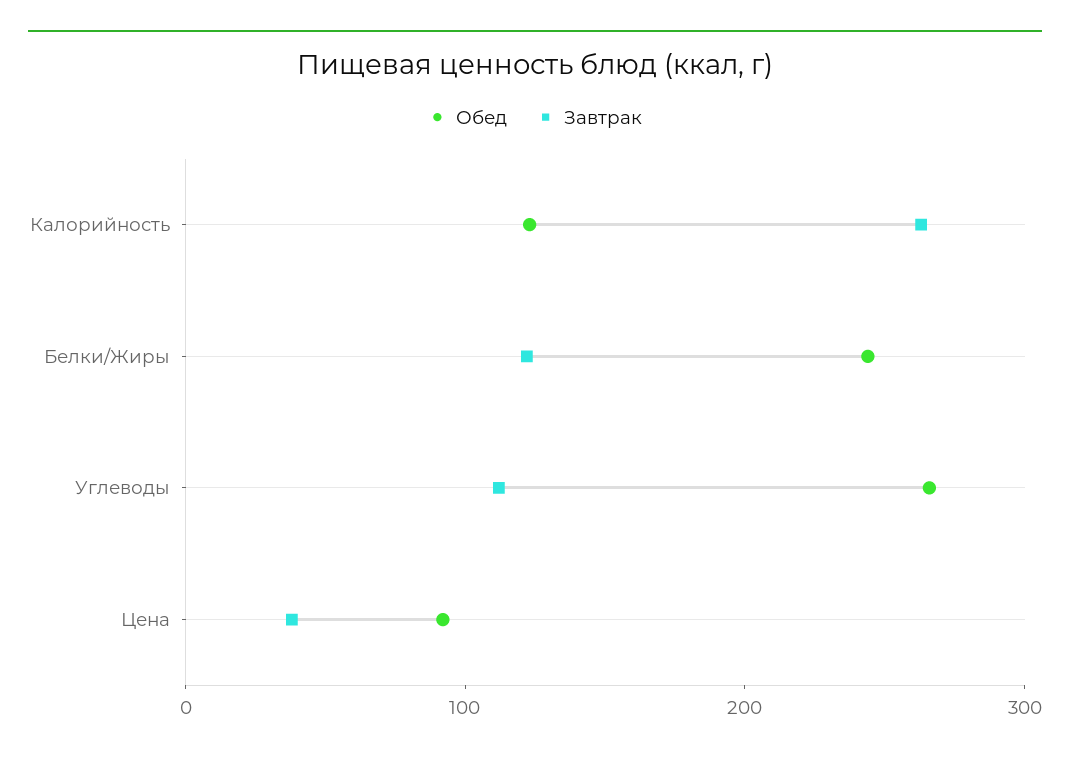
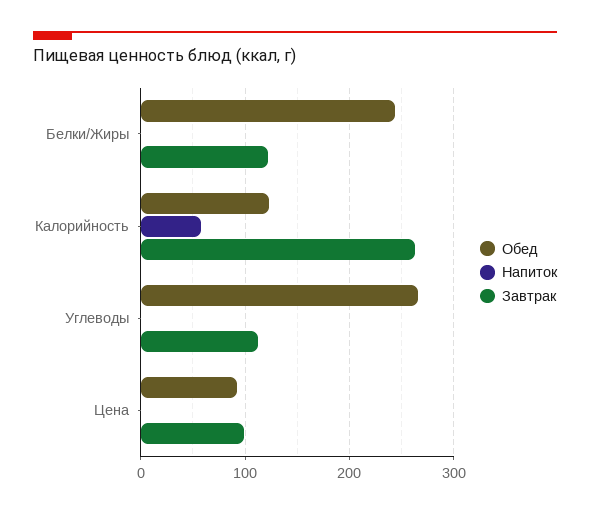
Завтрак, Цена: 40 -> 100
Напиток, Белки/Жиры: none -> 0
Напиток, Калорийность: none -> 60
Напиток, Углеводы: none -> 0
Напиток, Цена: none -> 0

